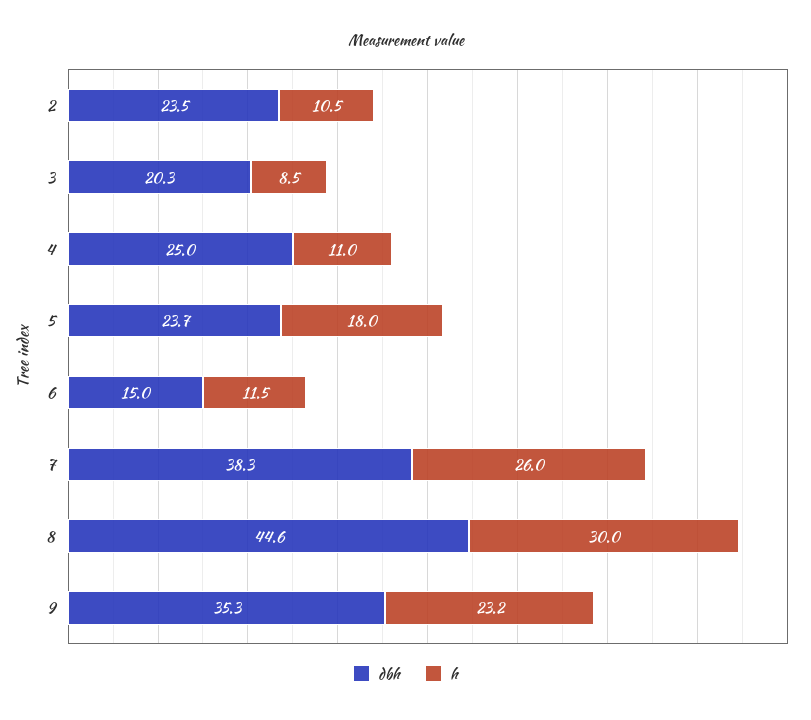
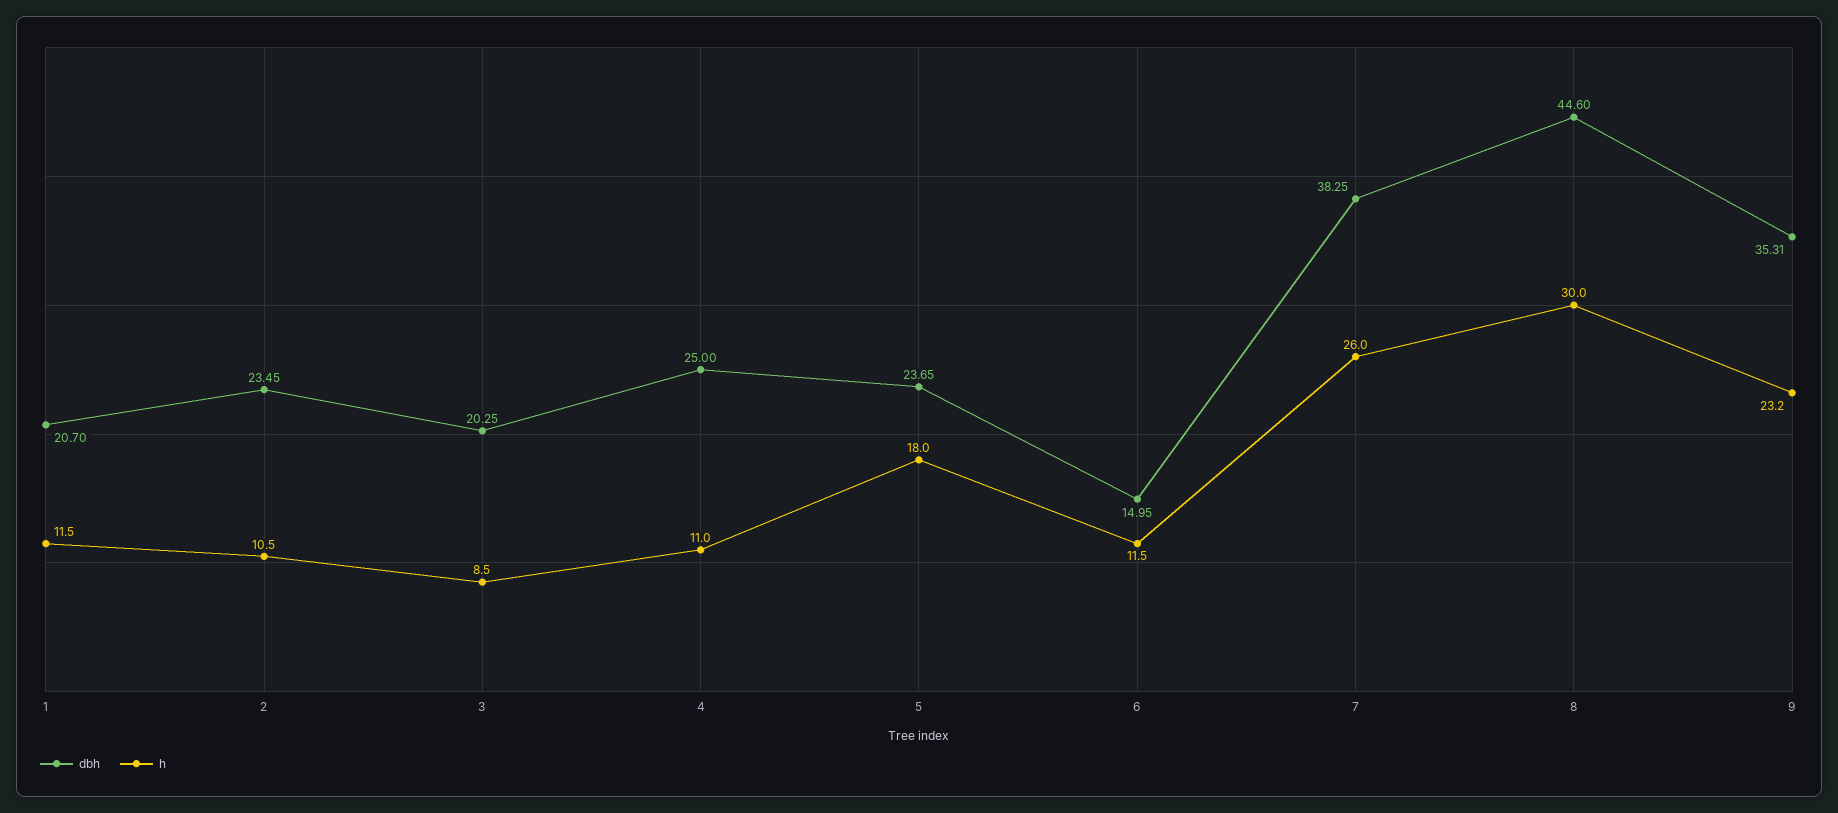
dbh, 1: none -> 20.7
h, 1: none -> 11.5

